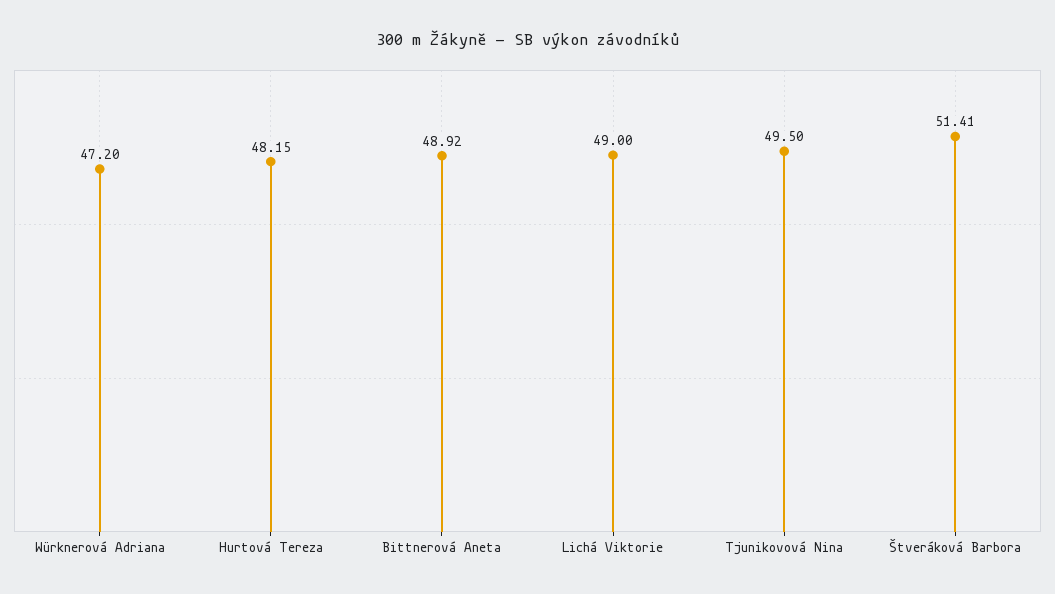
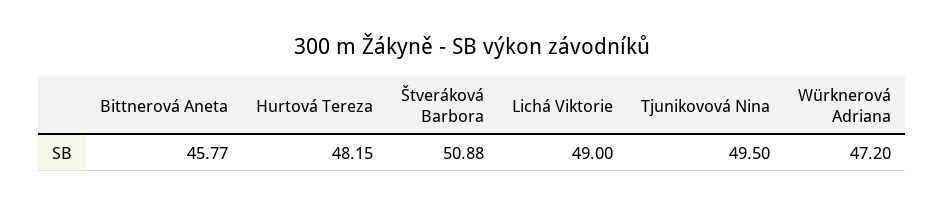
Bittnerová Aneta: 48.92 -> 45.77
Štveráková Barbora: 51.41 -> 50.88

